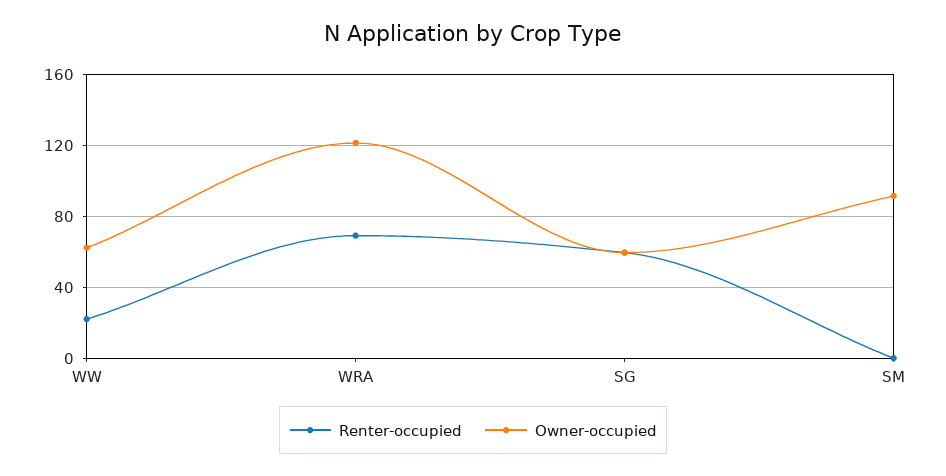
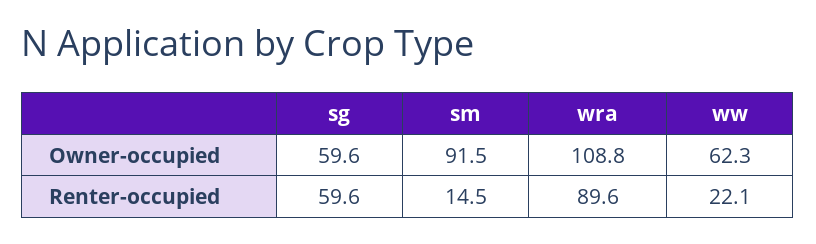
Renter-occupied, WRA: 70 -> 89.6
Owner-occupied, WRA: 120 -> 108.8
Renter-occupied, SM: 0 -> 14.5

